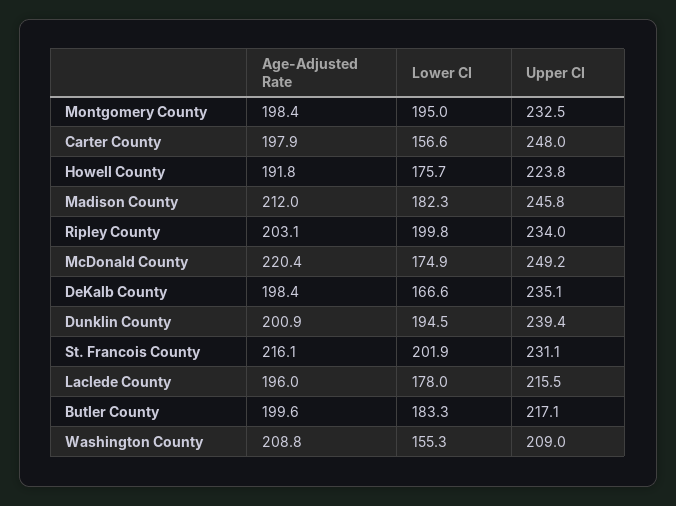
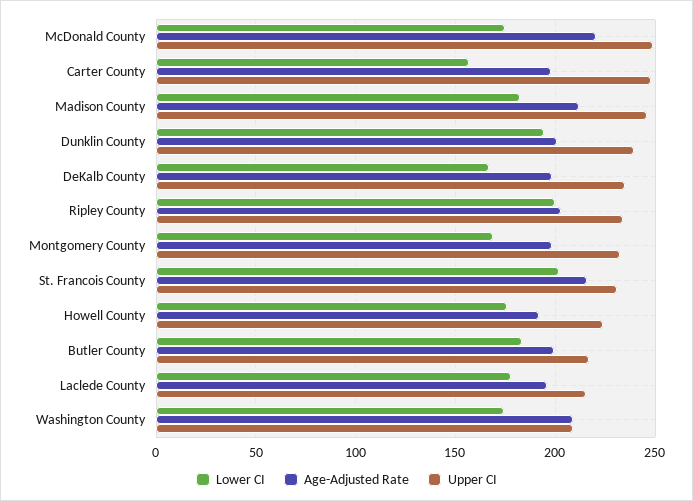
Lower CI, Montgomery County: 195 -> 170
Lower CI, Washington County: 155.3 -> 175

